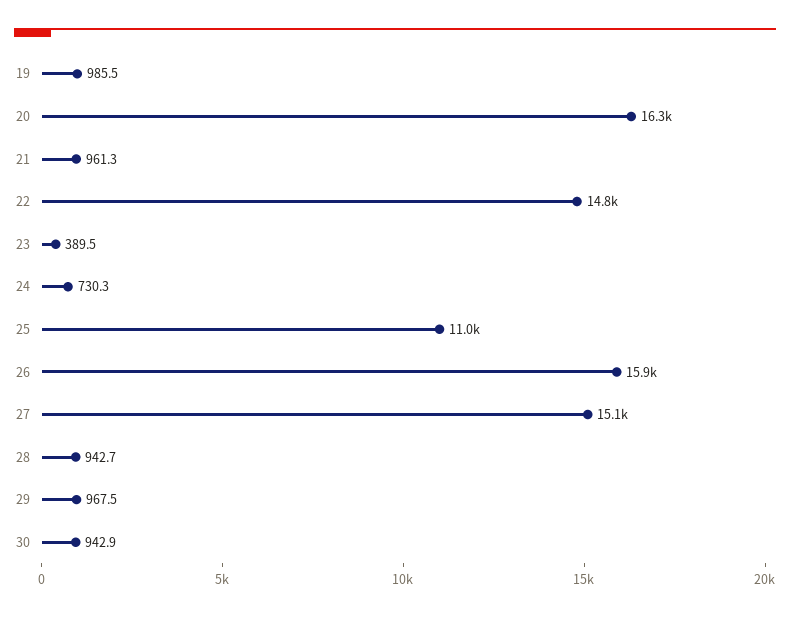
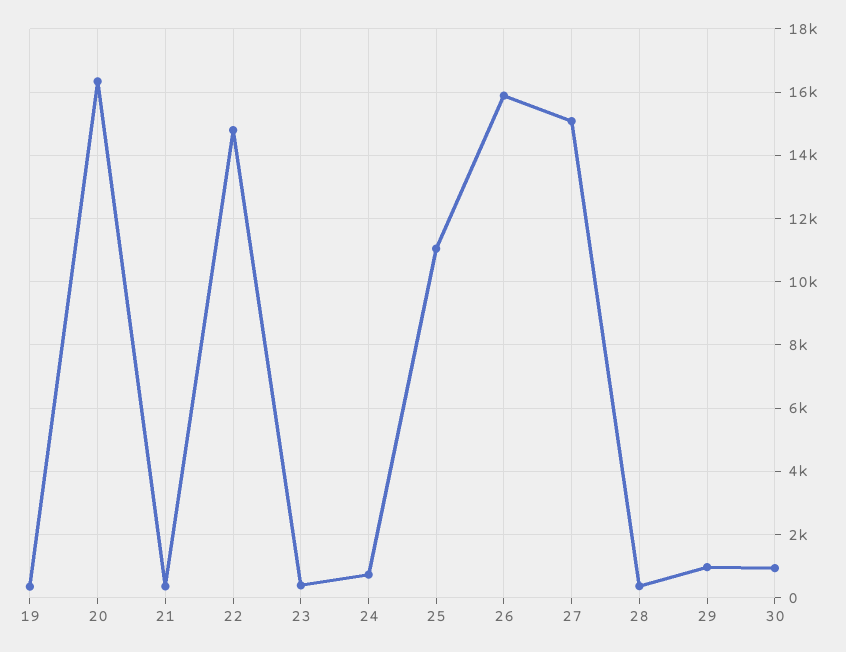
19: 985.5 -> 400
21: 961.3 -> 400
28: 942.7 -> 400

